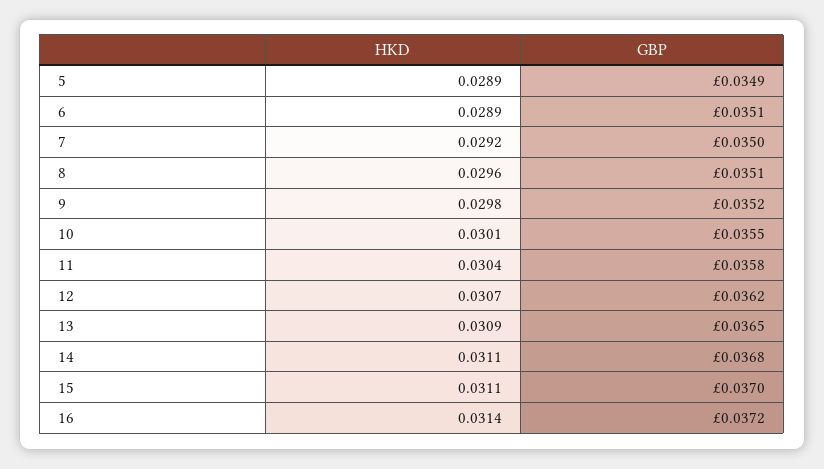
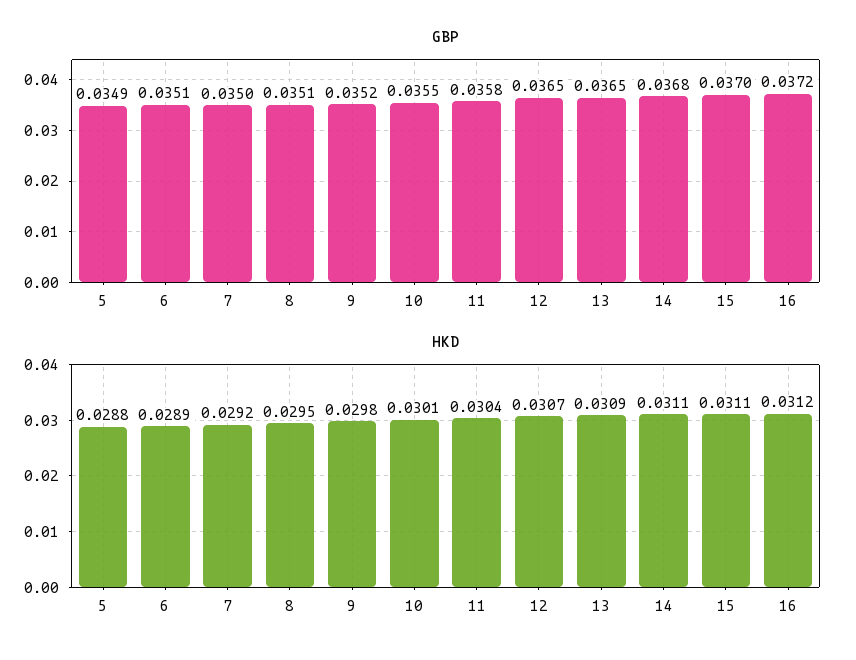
HKD, 5: 0.0289 -> 0.0288
HKD, 8: 0.0296 -> 0.0295
GBP, 12: 0.0362 -> 0.0365
HKD, 16: 0.0314 -> 0.0312

